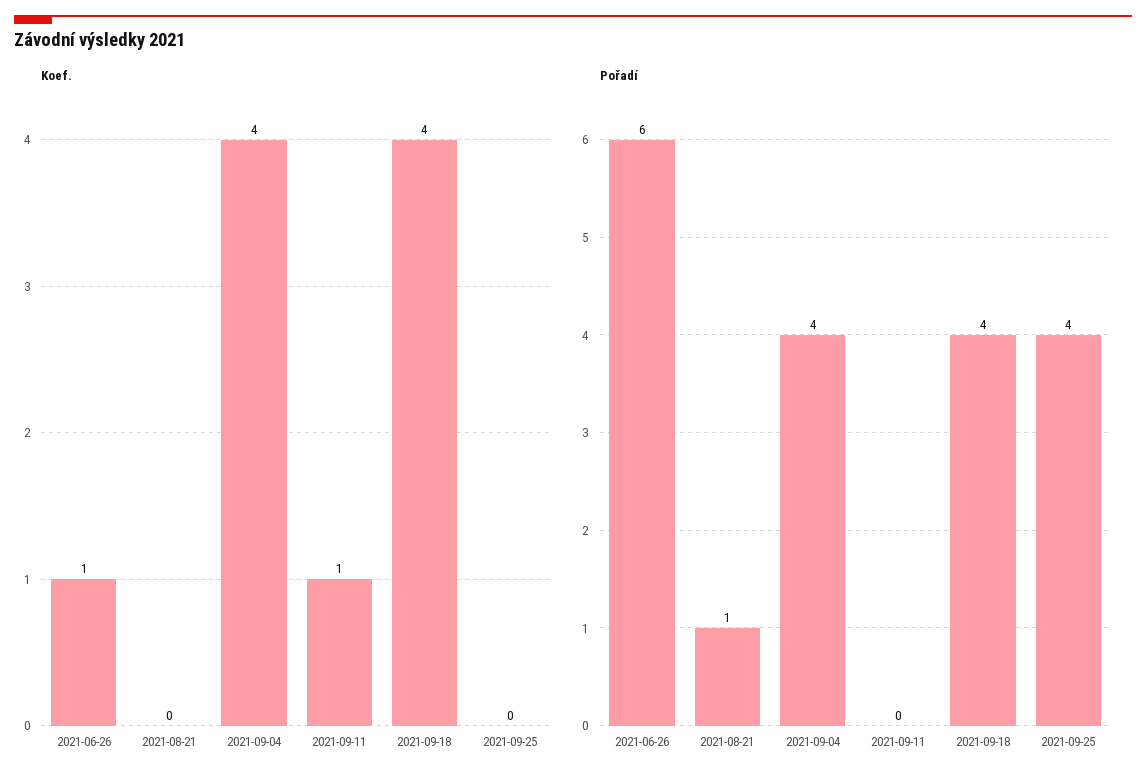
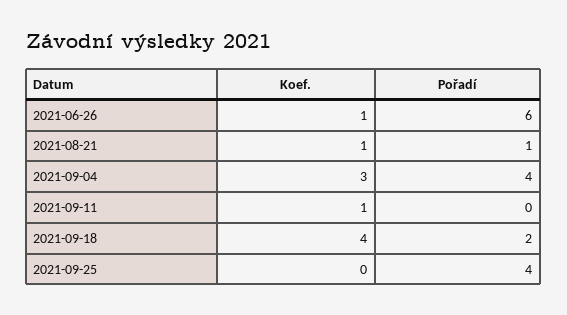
Koef., 2021-08-21: 0 -> 1
Koef., 2021-09-04: 4 -> 3
Pořadí, 2021-09-18: 4 -> 2

